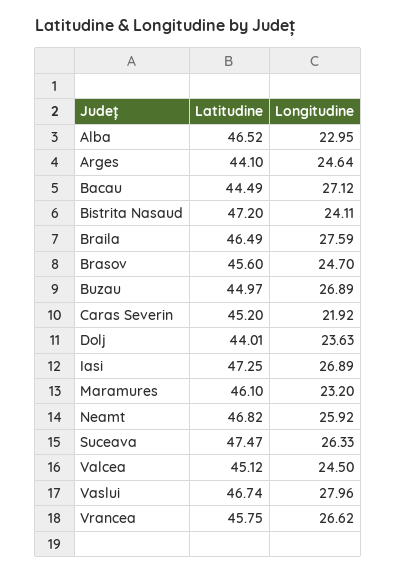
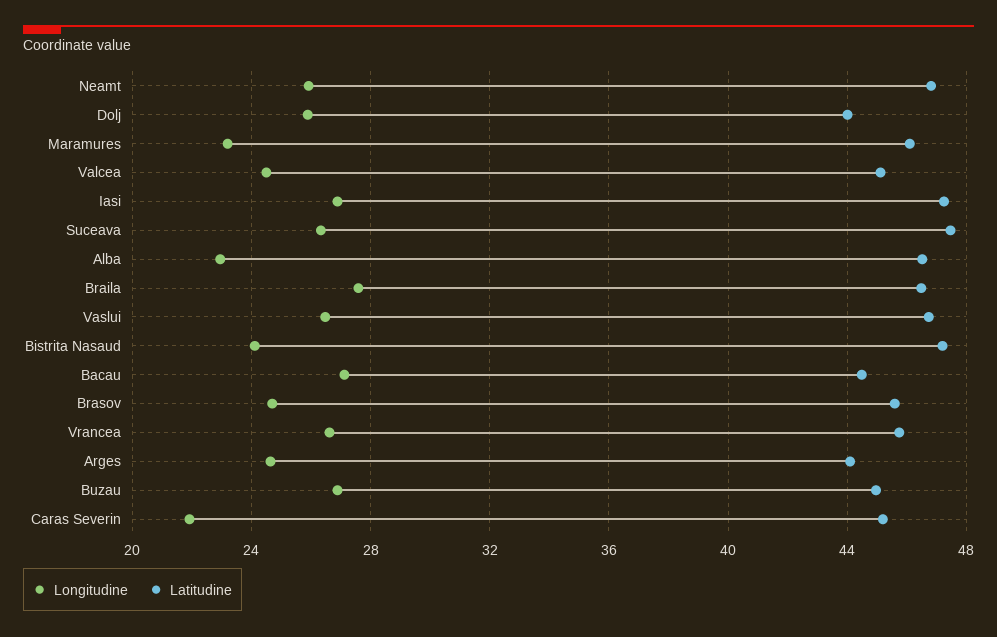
Longitudine, Dolj: 23.63 -> 26
Longitudine, Vaslui: 27.96 -> 26.5

